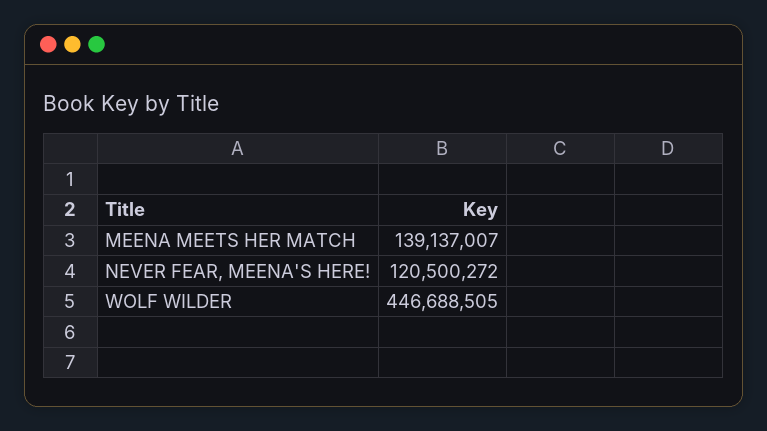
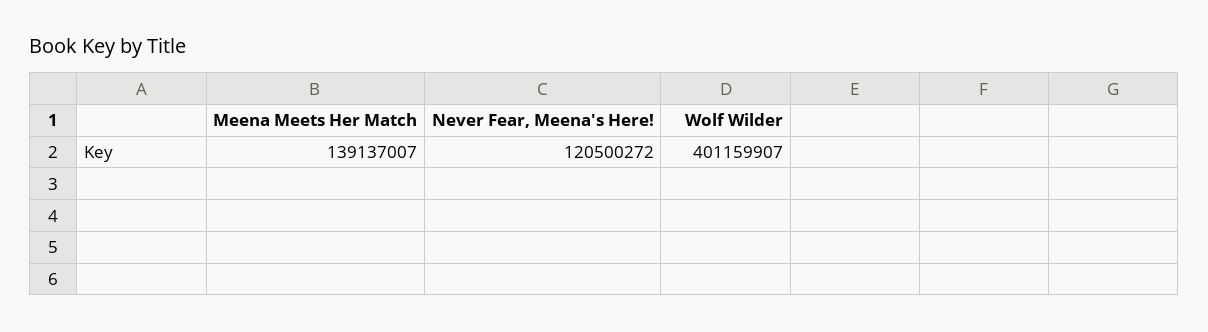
WOLF WILDER: 446688505 -> 401159907

